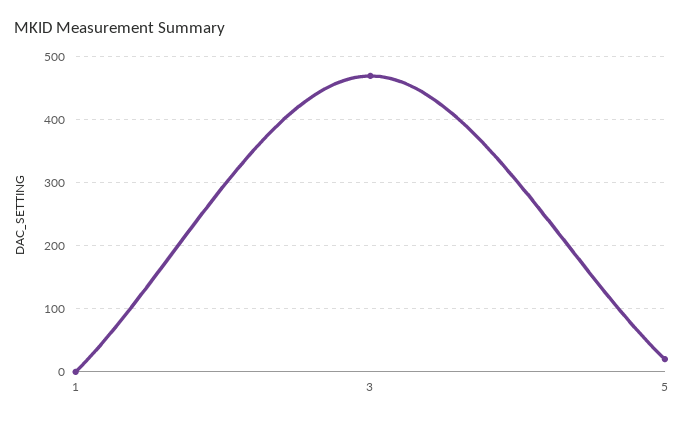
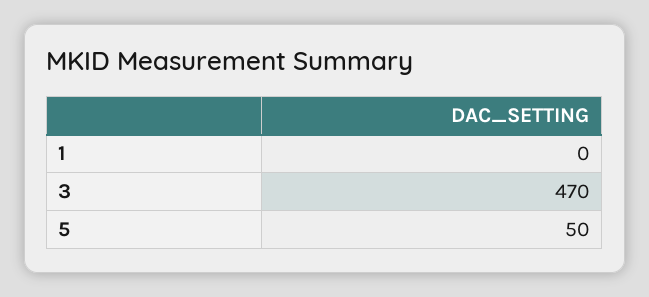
5: 20 -> 50

